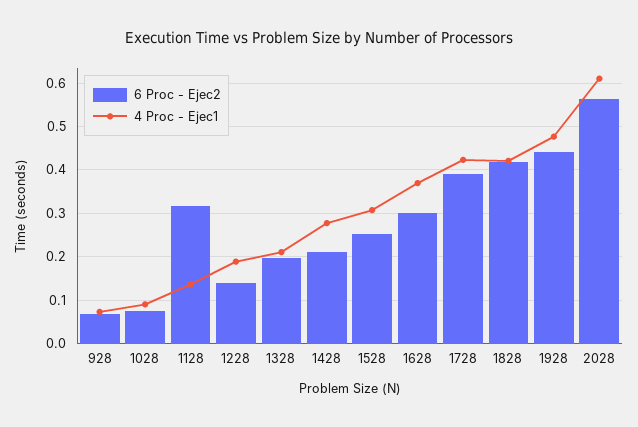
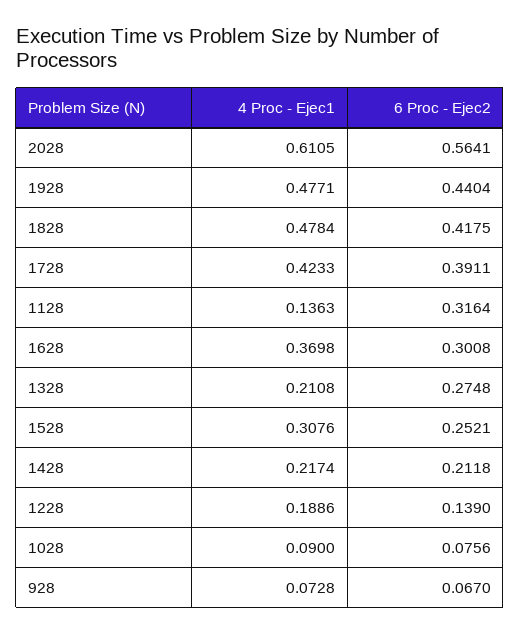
6 Proc - Ejec2, 1328: 0.2 -> 0.2748
4 Proc - Ejec1, 1428: 0.28 -> 0.2174
4 Proc - Ejec1, 1828: 0.42 -> 0.4784

